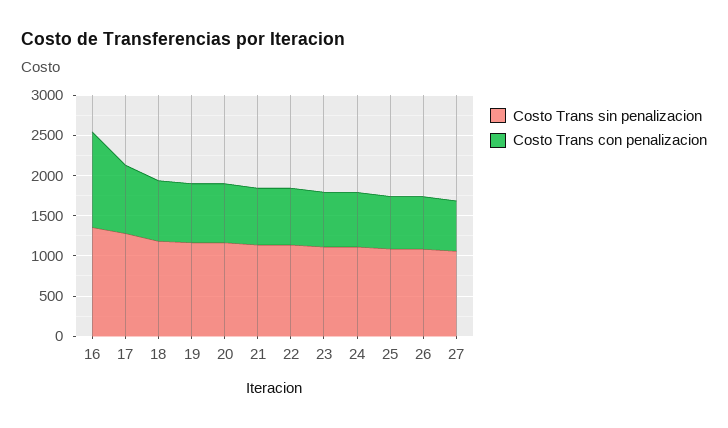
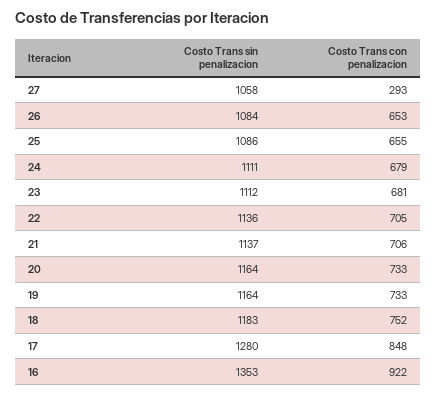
Costo Trans con penalizacion, 16: 1200 -> 922
Costo Trans con penalizacion, 27: 600 -> 293

